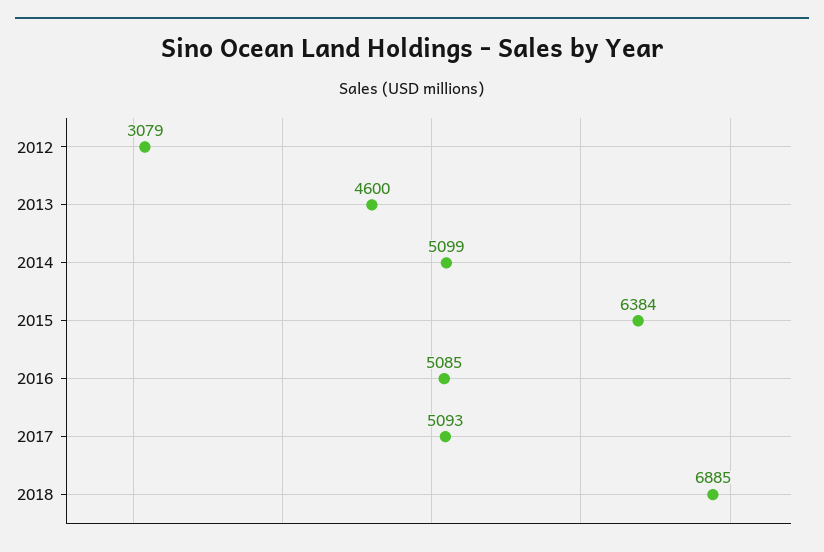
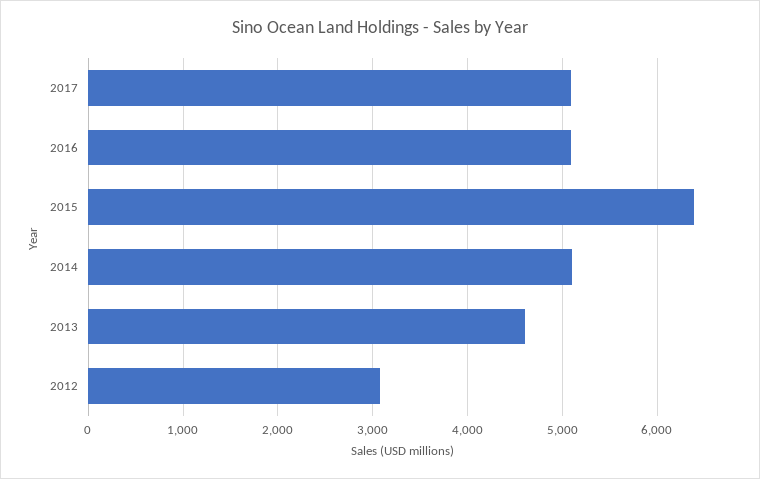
2018: 6885 -> none

